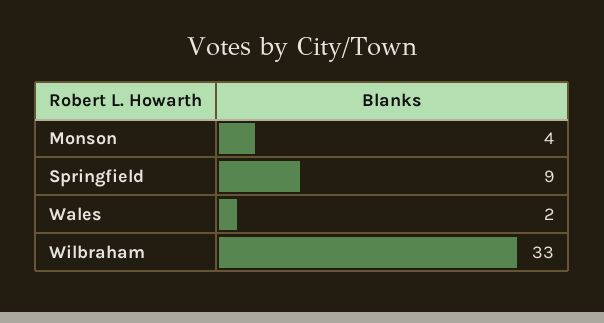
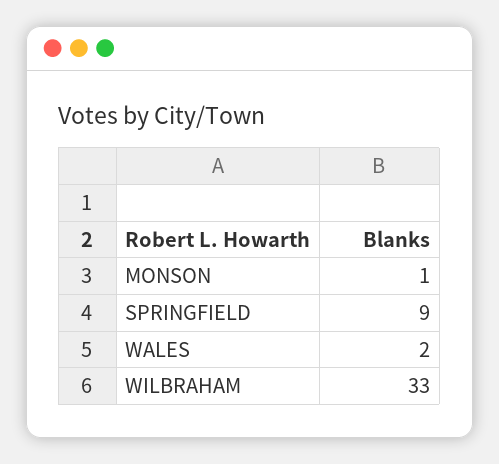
Monson: 4 -> 1

